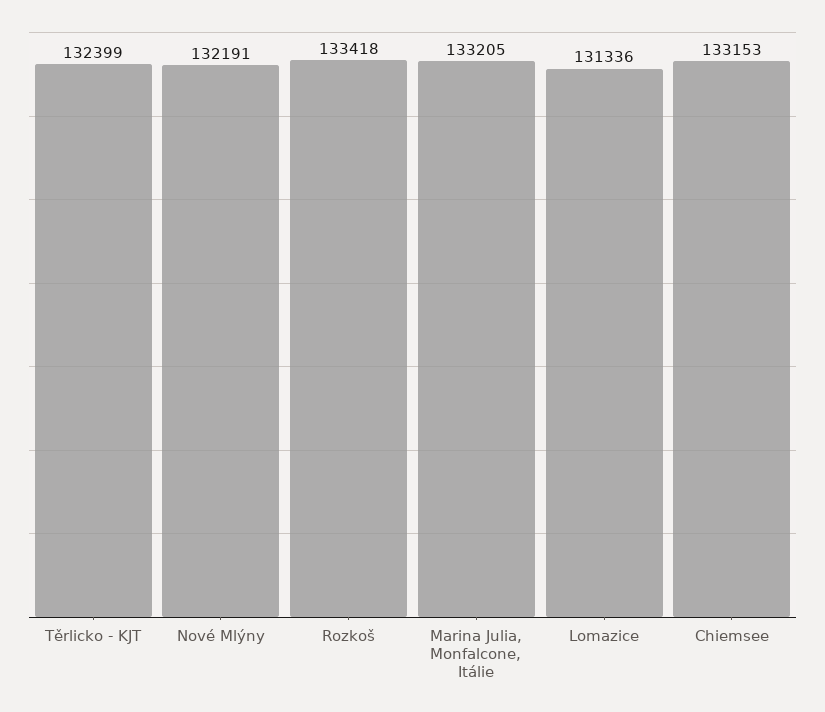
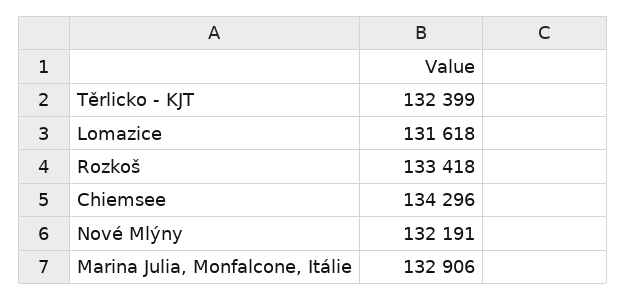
Marina Julia, Monfalcone, Itálie: 133205 -> 132906
Lomazice: 131336 -> 131618
Chiemsee: 133153 -> 134296

